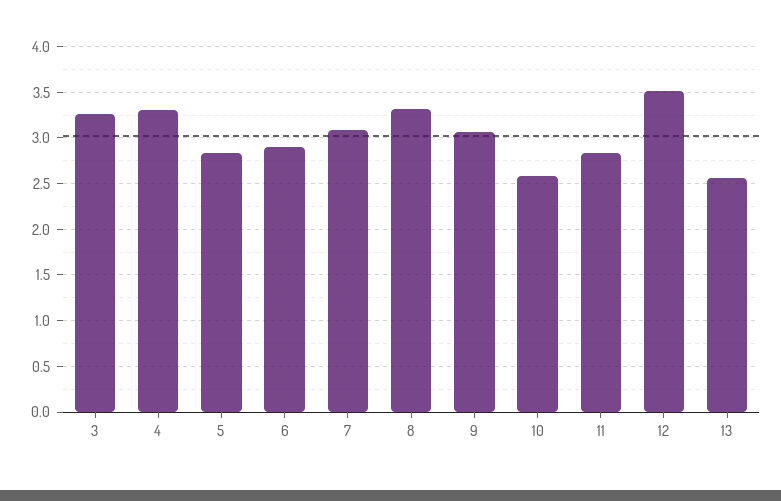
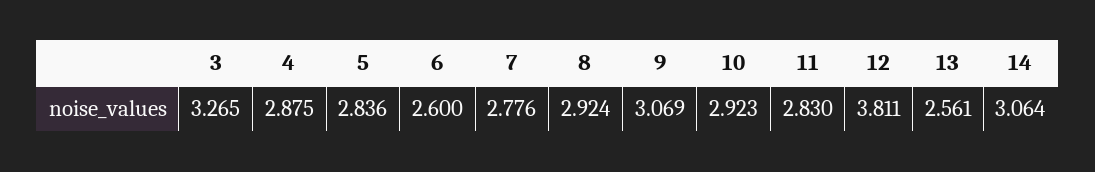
4: 3.3 -> 2.875
6: 2.9 -> 2.6
7: 3.1 -> 2.776
8: 3.3 -> 2.924
10: 2.6 -> 2.923
12: 3.5 -> 3.811
14: none -> 3.064

